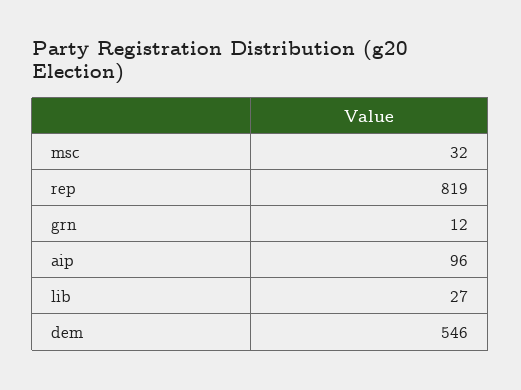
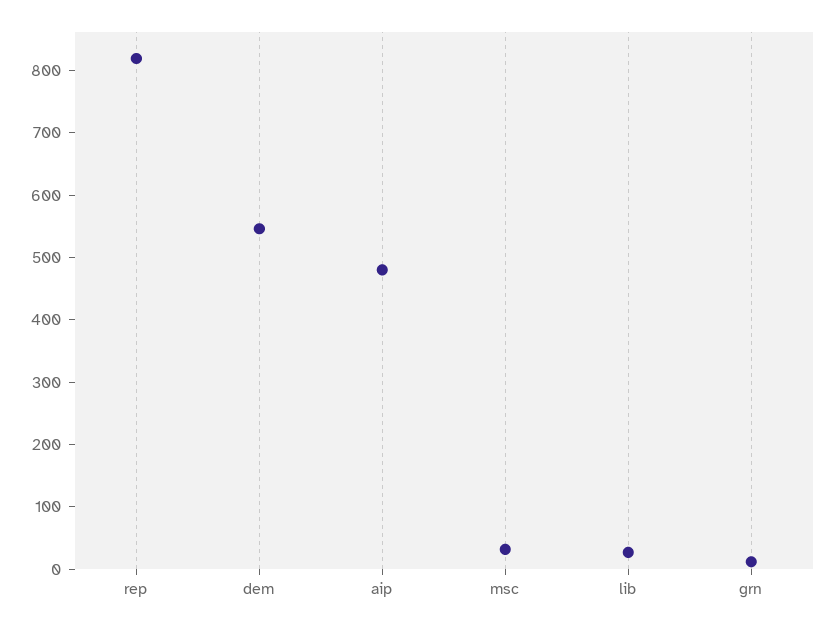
aip: 96 -> 480

